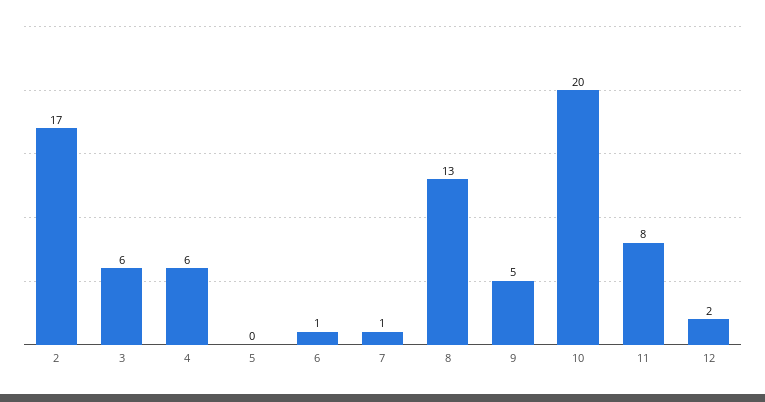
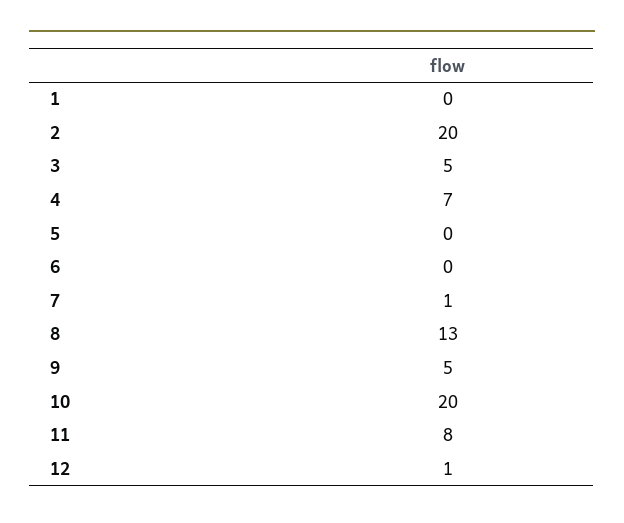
2: 17 -> 20
3: 6 -> 5
4: 6 -> 7
6: 1 -> 0
12: 2 -> 1
1: none -> 0

